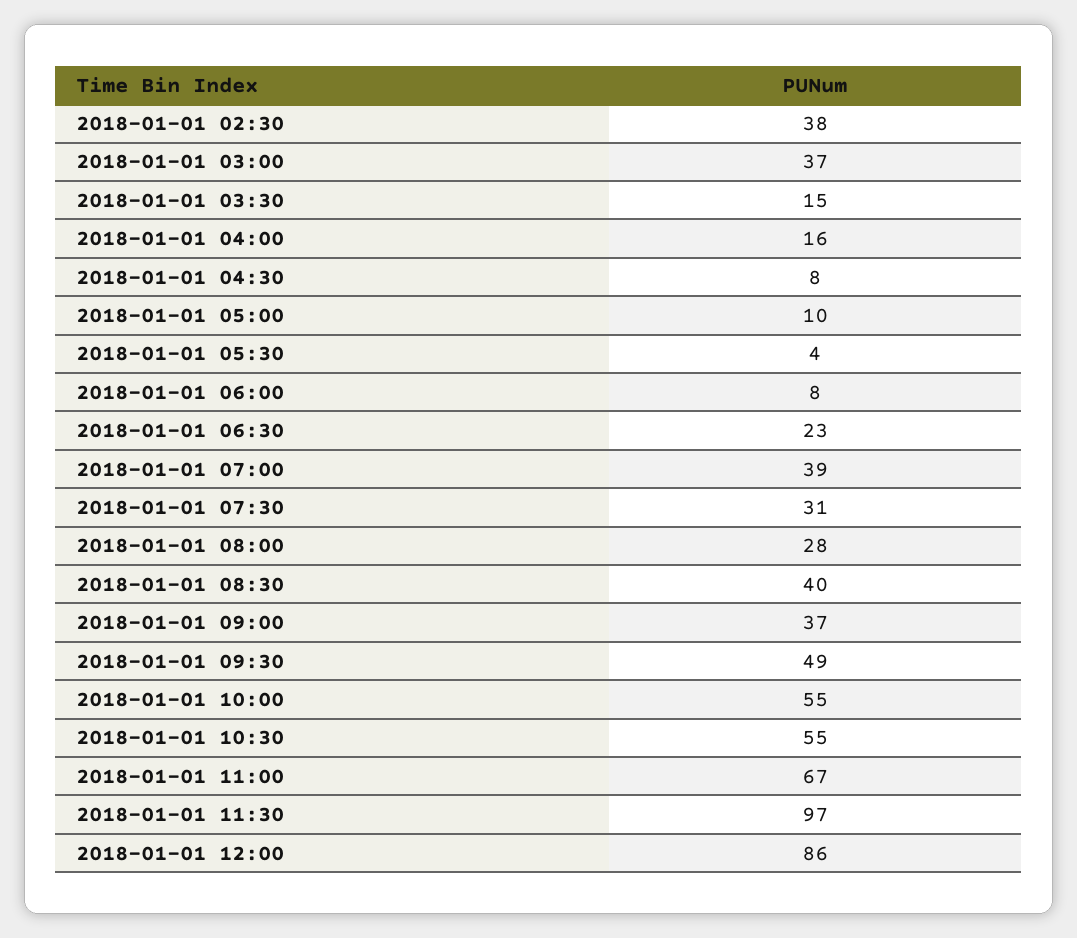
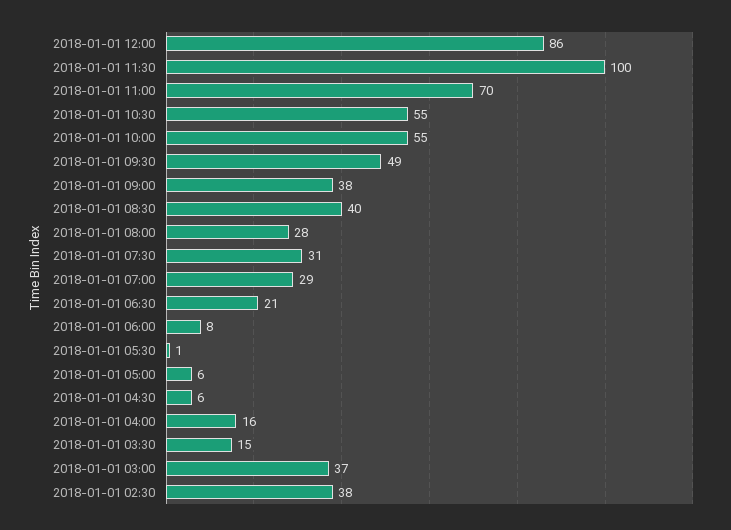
2018-01-01 04:30: 8 -> 6
2018-01-01 05:00: 10 -> 6
2018-01-01 05:30: 4 -> 1
2018-01-01 06:30: 23 -> 21
2018-01-01 07:00: 39 -> 29
2018-01-01 09:00: 37 -> 38
2018-01-01 11:00: 67 -> 70
2018-01-01 11:30: 97 -> 100

